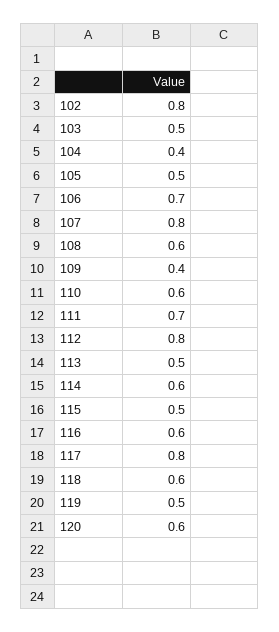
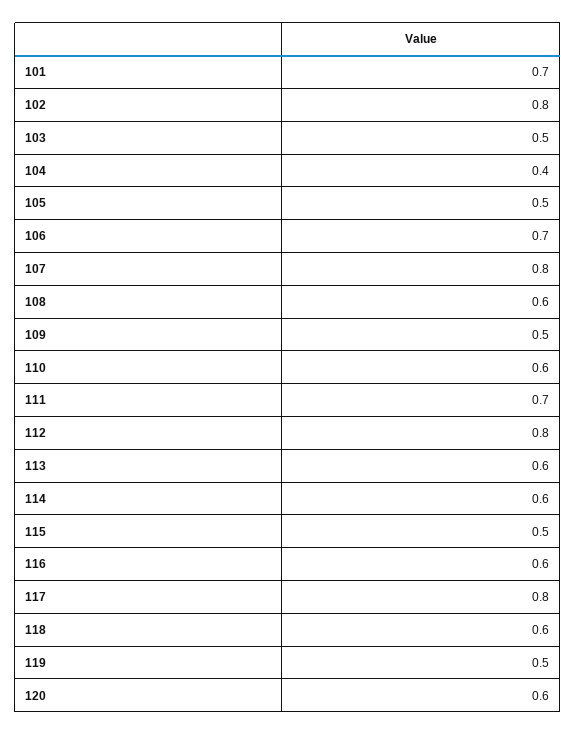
109: 0.4 -> 0.5
113: 0.5 -> 0.6
101: none -> 0.7

